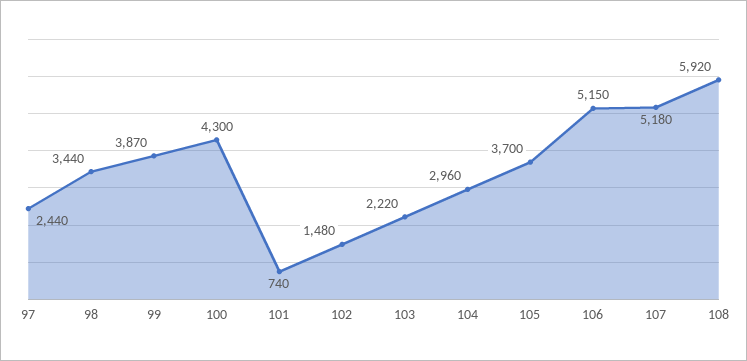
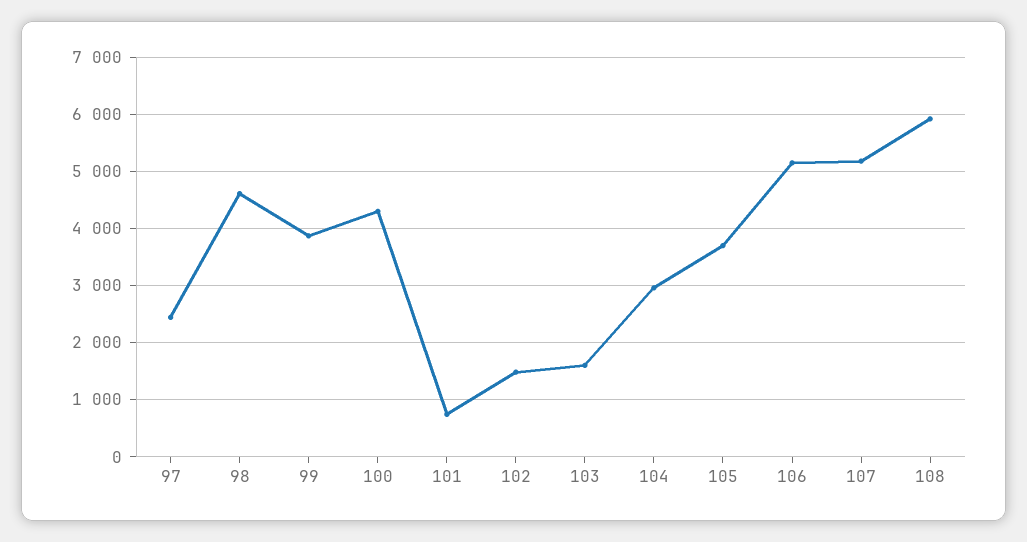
98: 3440 -> 4600
103: 2220 -> 1600

